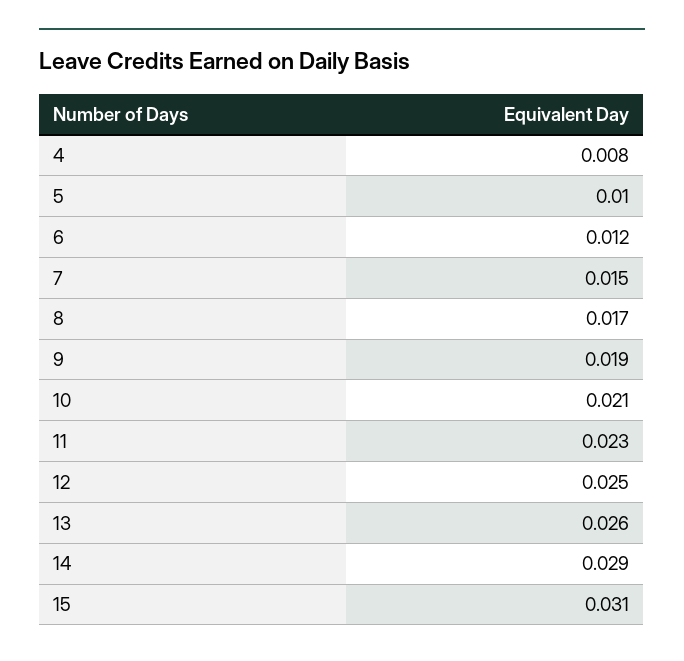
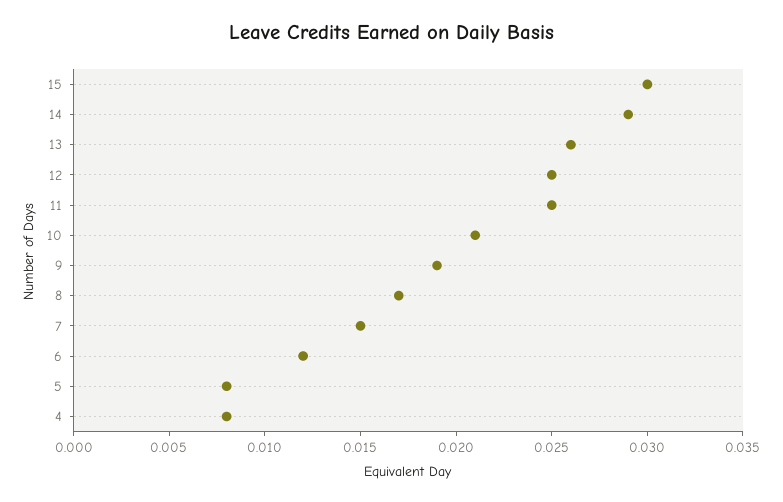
5: 0.01 -> 0.008
11: 0.023 -> 0.025
15: 0.031 -> 0.03

